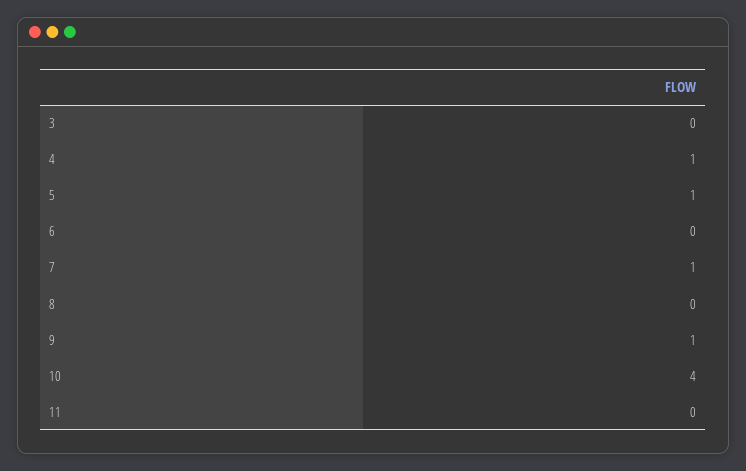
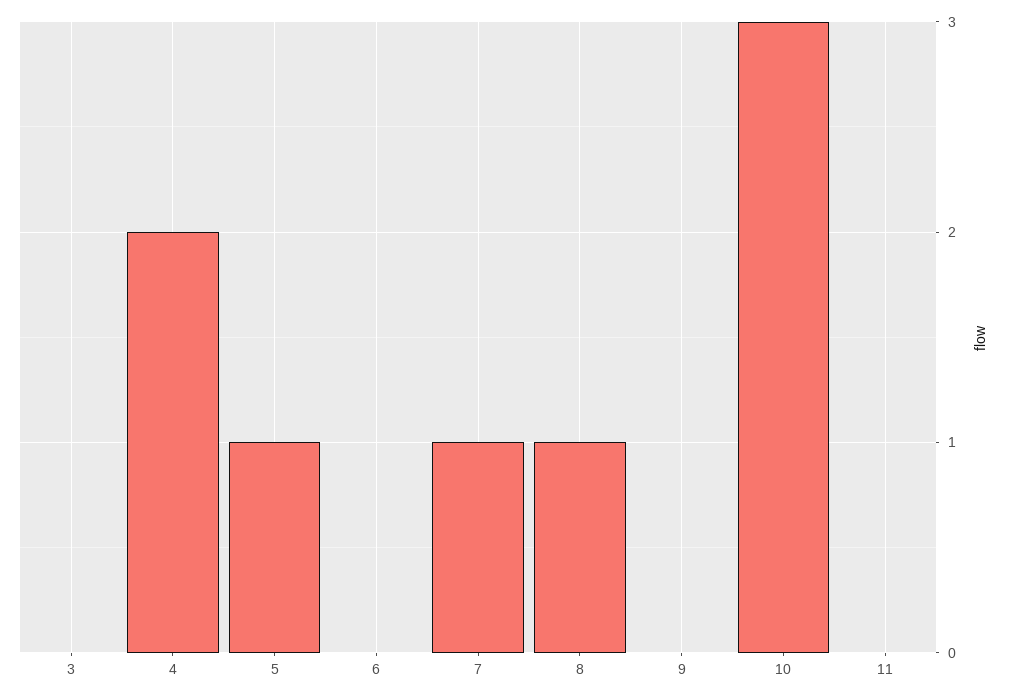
4: 1 -> 2
8: 0 -> 1
9: 1 -> 0
10: 4 -> 3

